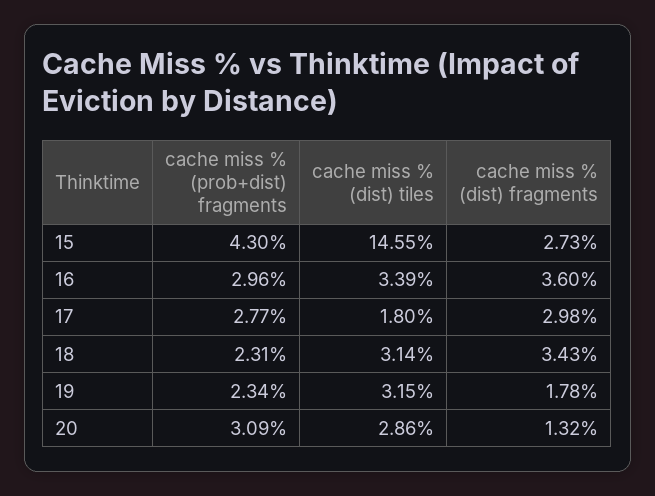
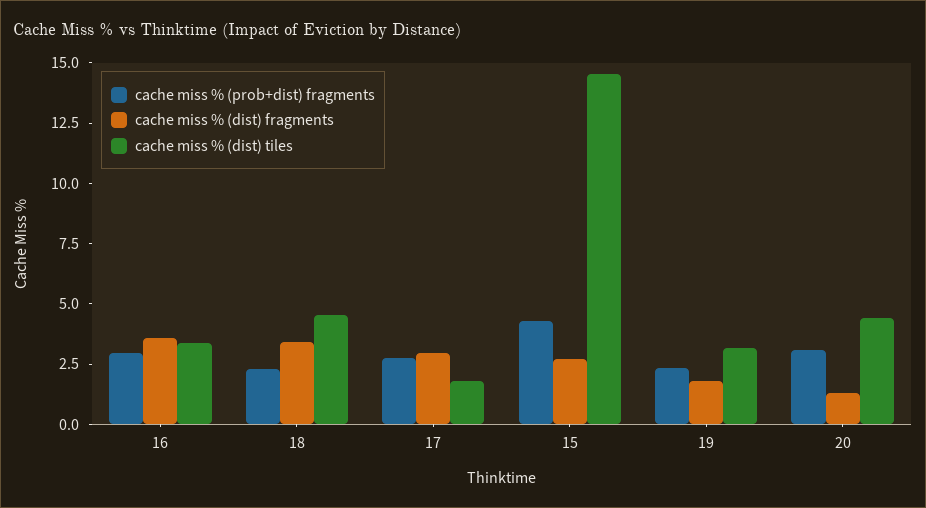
cache miss % (dist) tiles, 18: 3.14 -> 4.5
cache miss % (dist) tiles, 20: 2.86 -> 4.5

